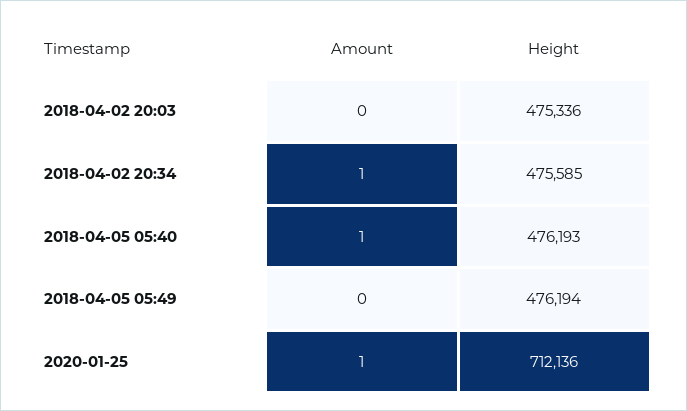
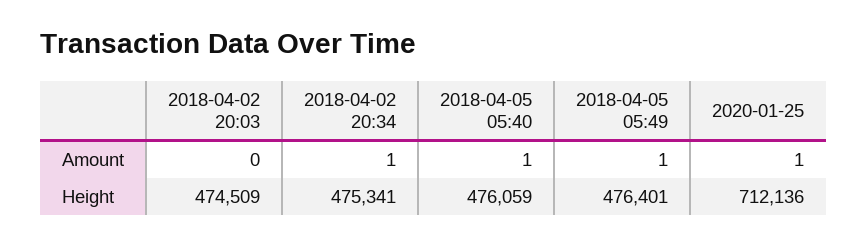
Height, 2018-04-02 20:03: 475336 -> 474509
Height, 2018-04-02 20:34: 475585 -> 475341
Height, 2018-04-05 05:40: 476193 -> 476059
Amount, 2018-04-05 05:49: 0 -> 1
Height, 2018-04-05 05:49: 476194 -> 476401

